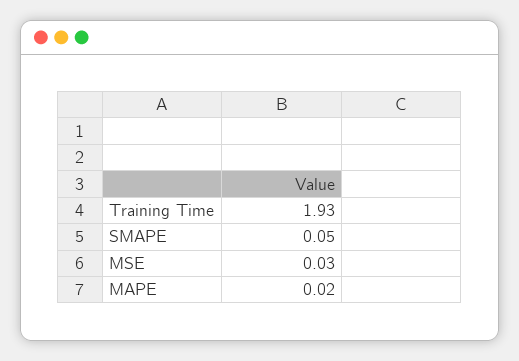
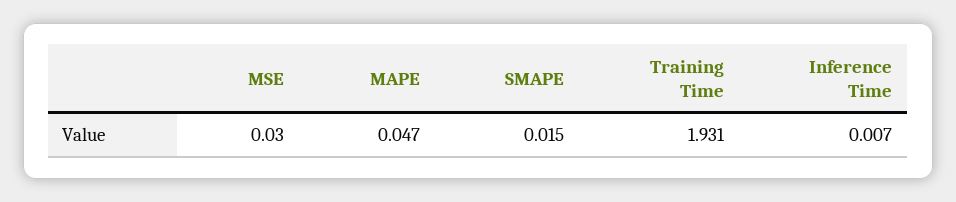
SMAPE: 0.05 -> 0.015
MAPE: 0.02 -> 0.047
Inference Time: none -> 0.007

